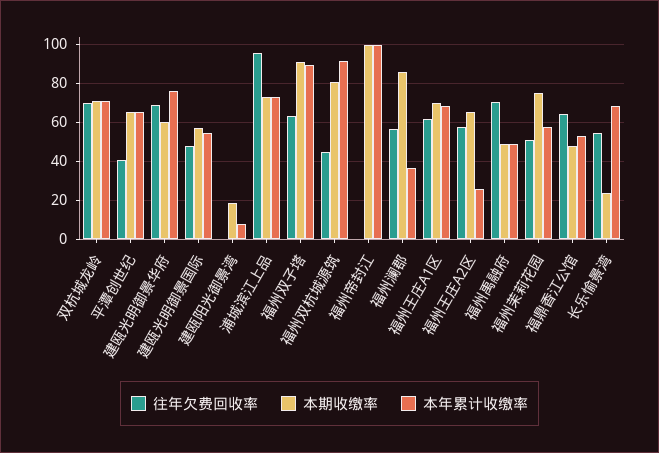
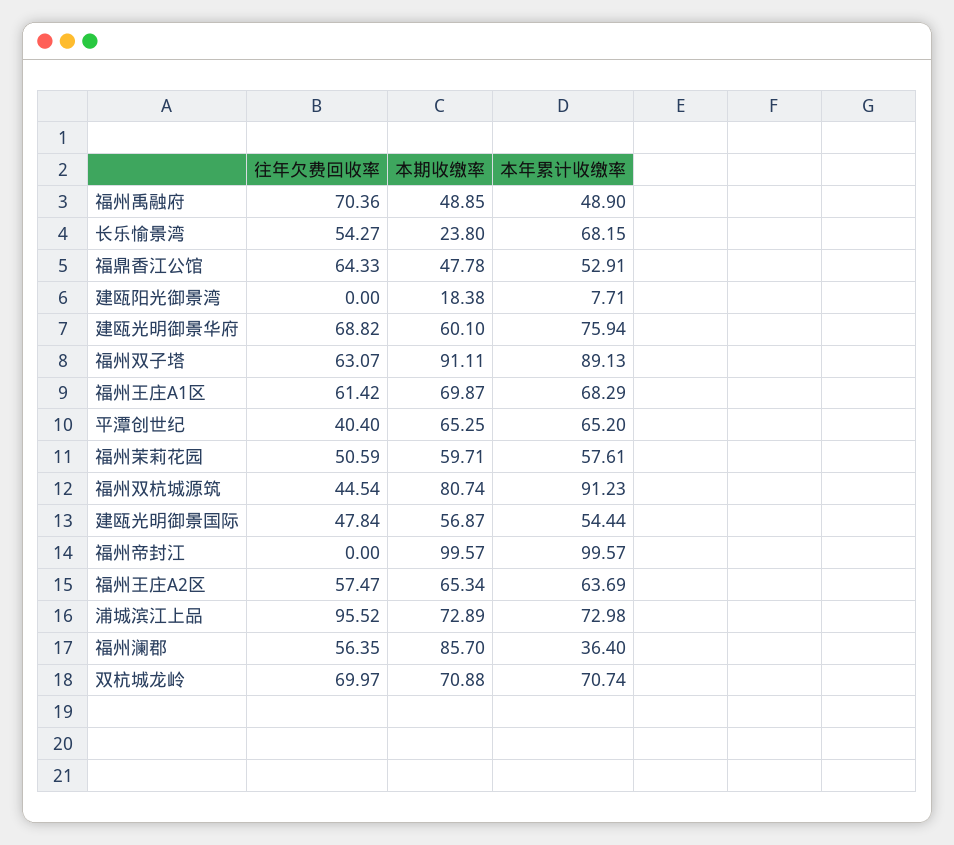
本年累计收缴率, 福州王庄A2区: 25 -> 63.69
本期收缴率, 福州茉莉花园: 75 -> 59.71

